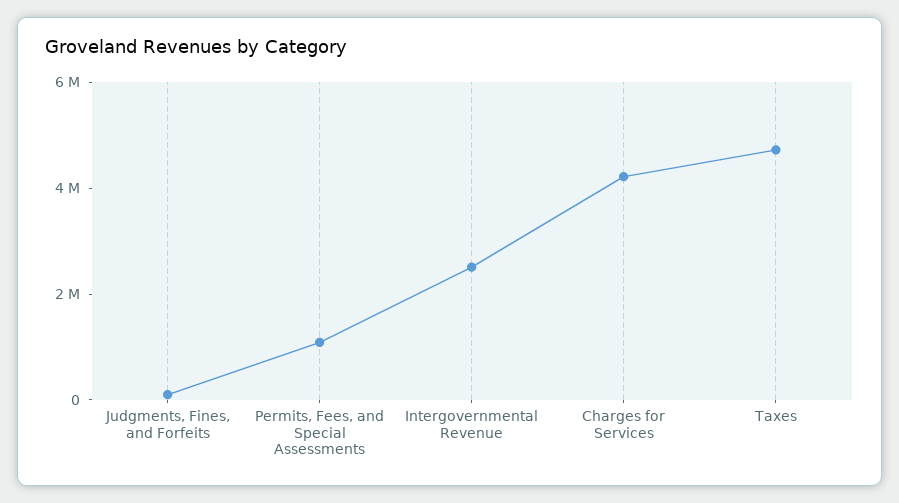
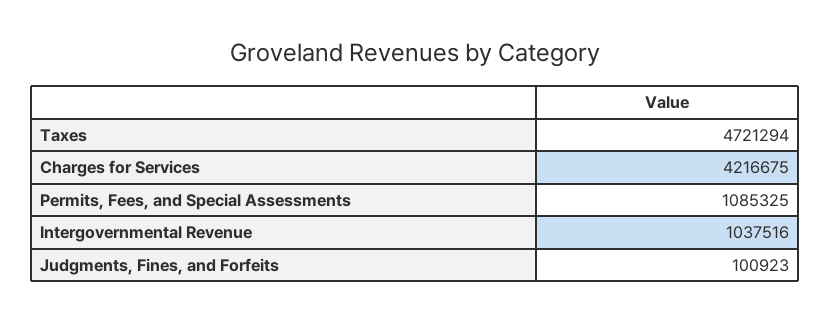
Intergovernmental Revenue: 2500000 -> 1037516

